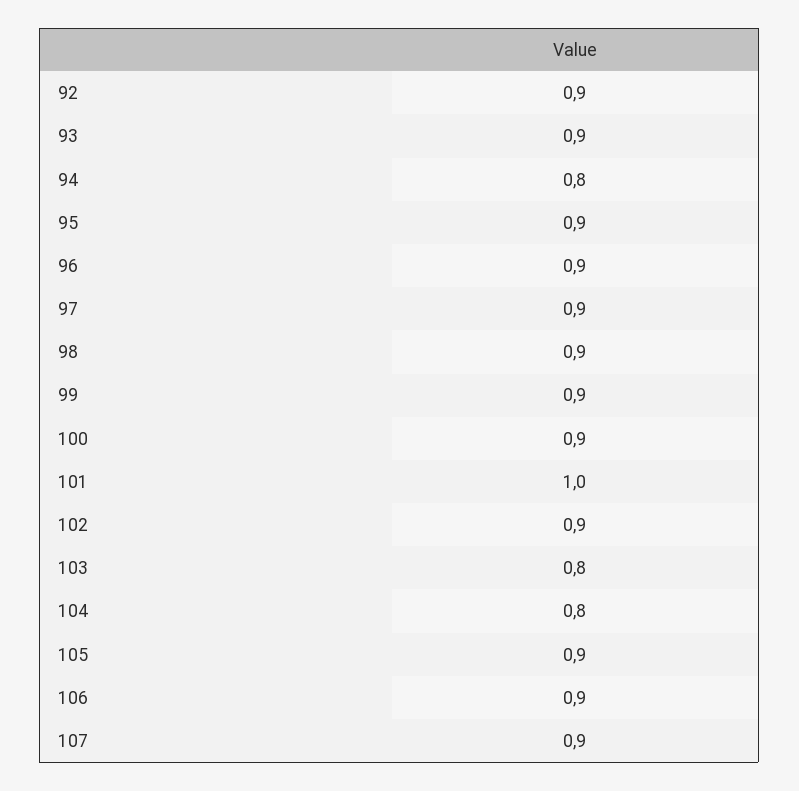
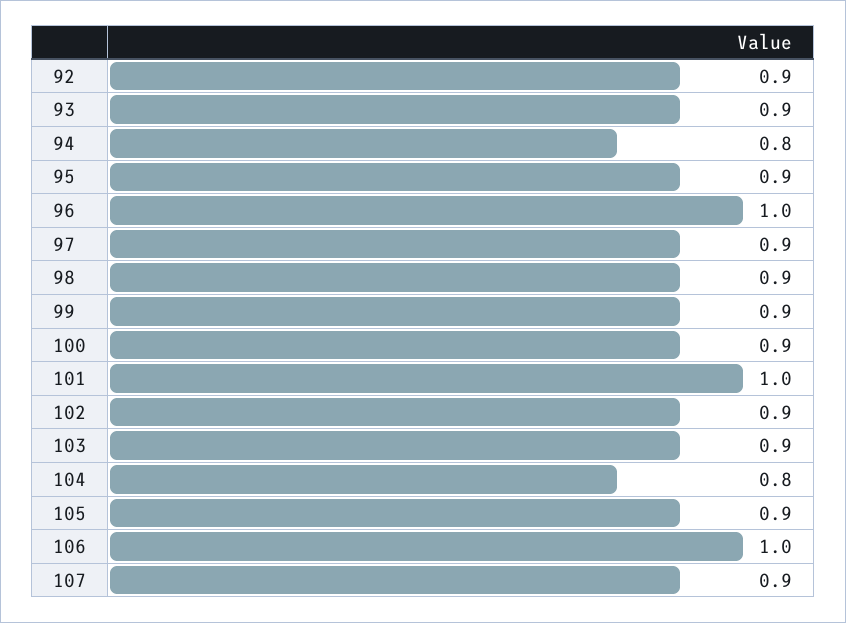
96: 0.9 -> 1
103: 0.8 -> 0.9
106: 0.9 -> 1

